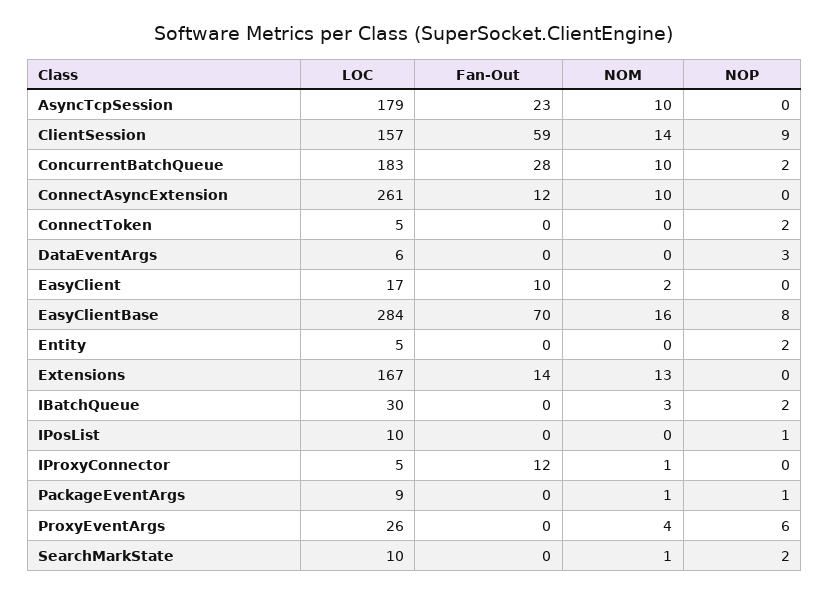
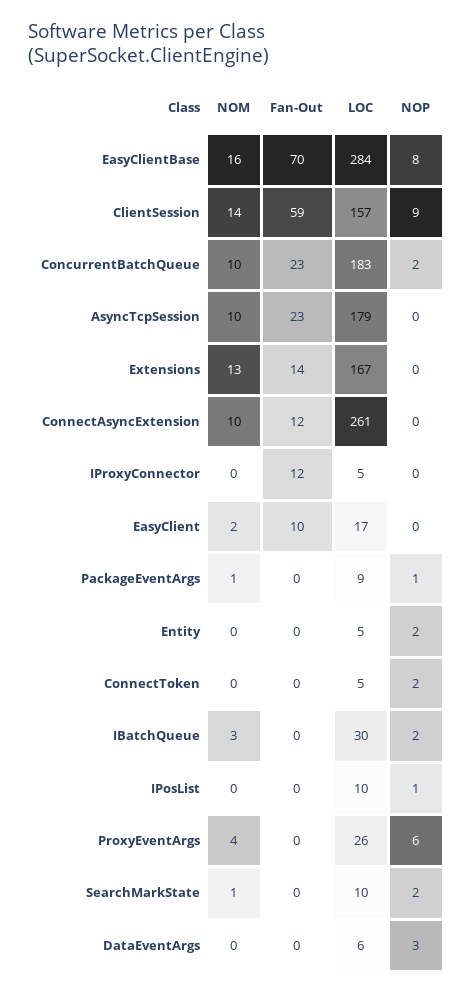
Fan-Out, ConcurrentBatchQueue: 28 -> 23
NOM, IProxyConnector: 1 -> 0

